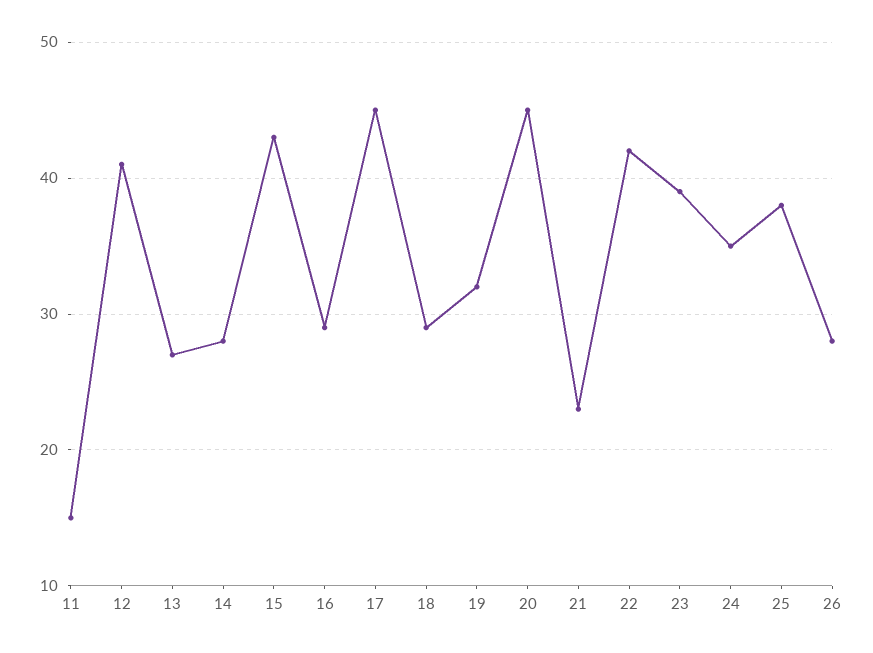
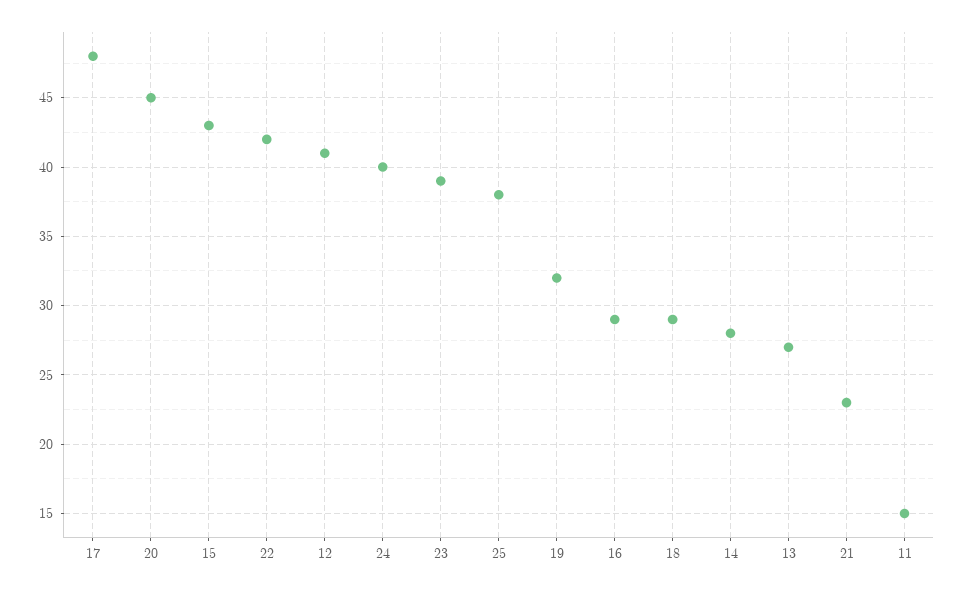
17: 45 -> 48
24: 35 -> 40
26: 28 -> none

